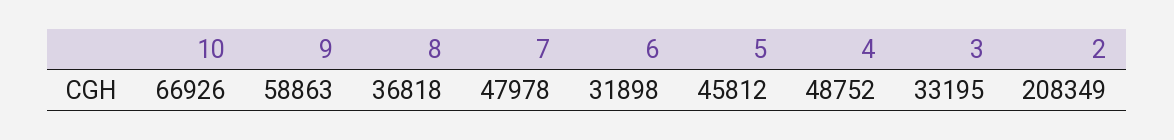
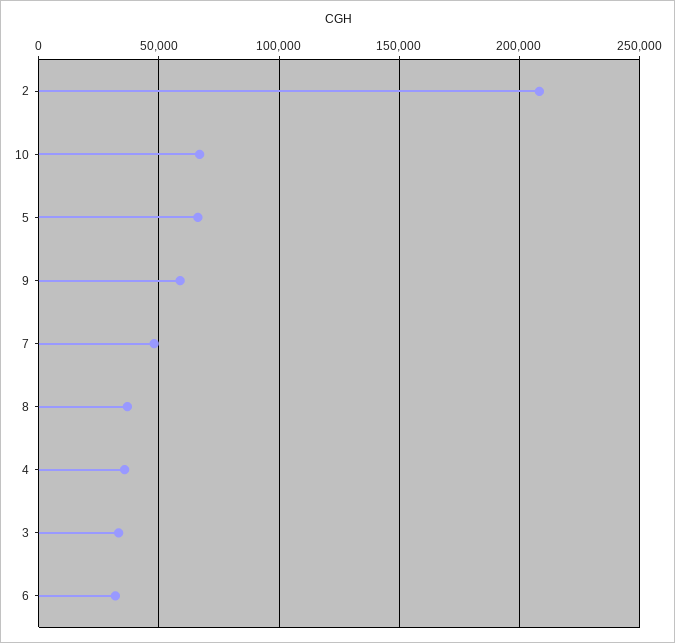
5: 45812 -> 65000
4: 48752 -> 35000

